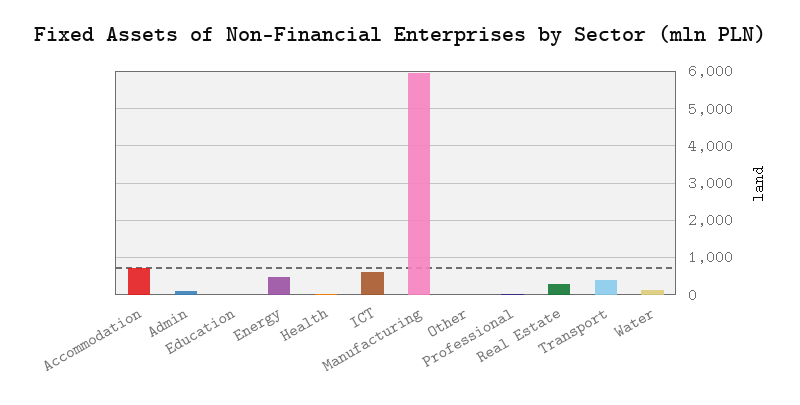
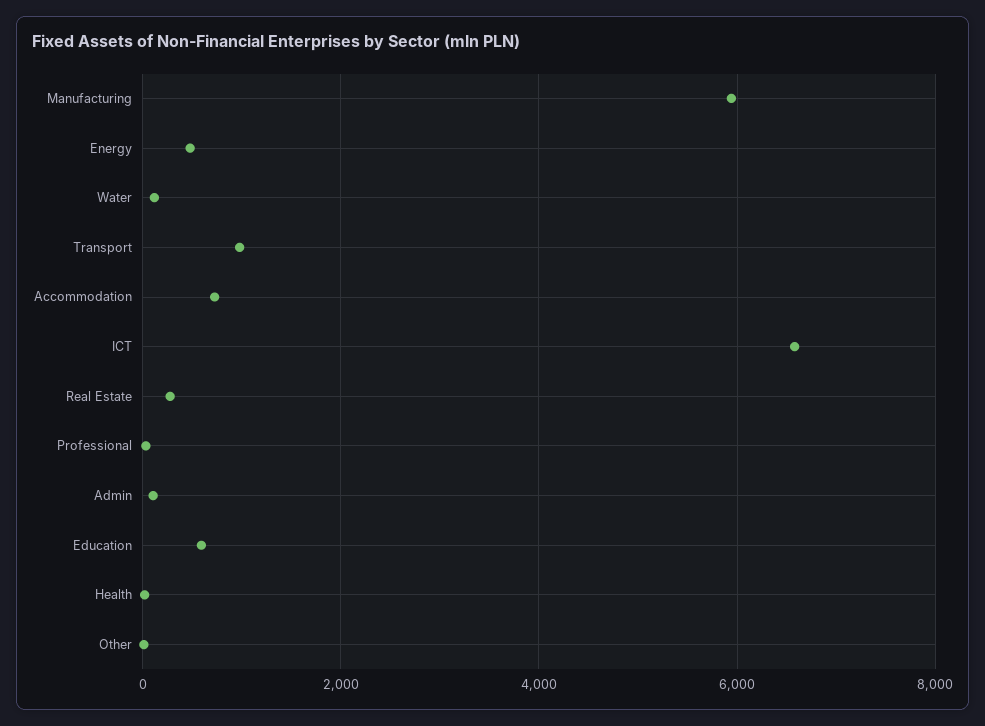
Education: 0 -> 600
ICT: 600 -> 6600
Transport: 400 -> 1000

